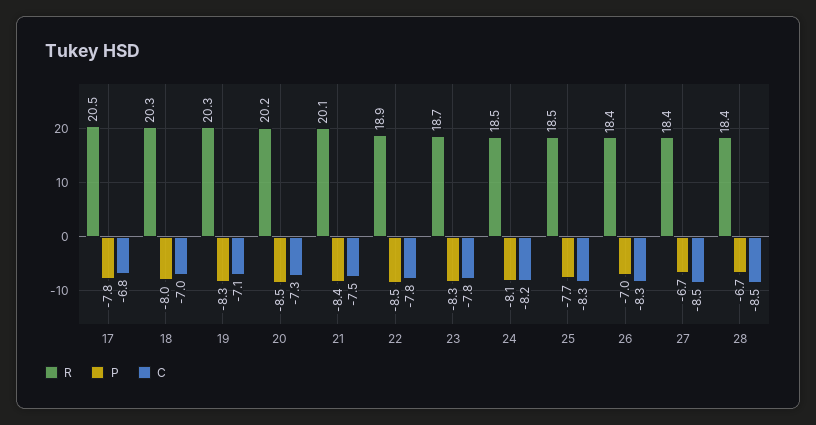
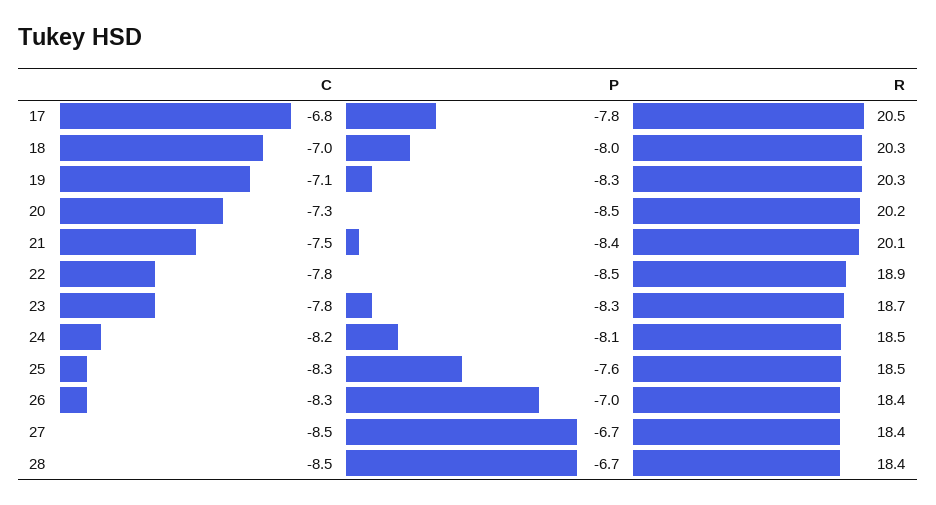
P, 25: -7.7 -> -7.6

